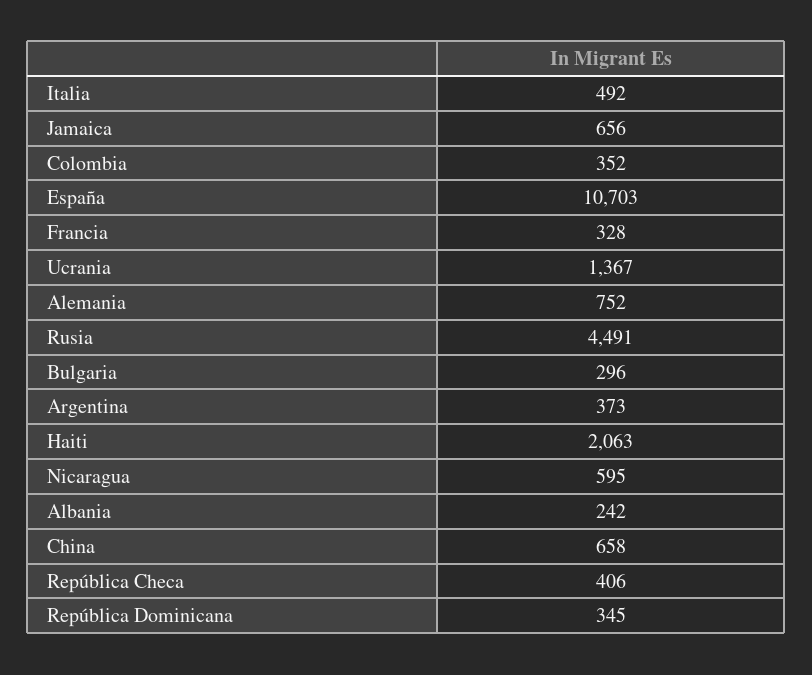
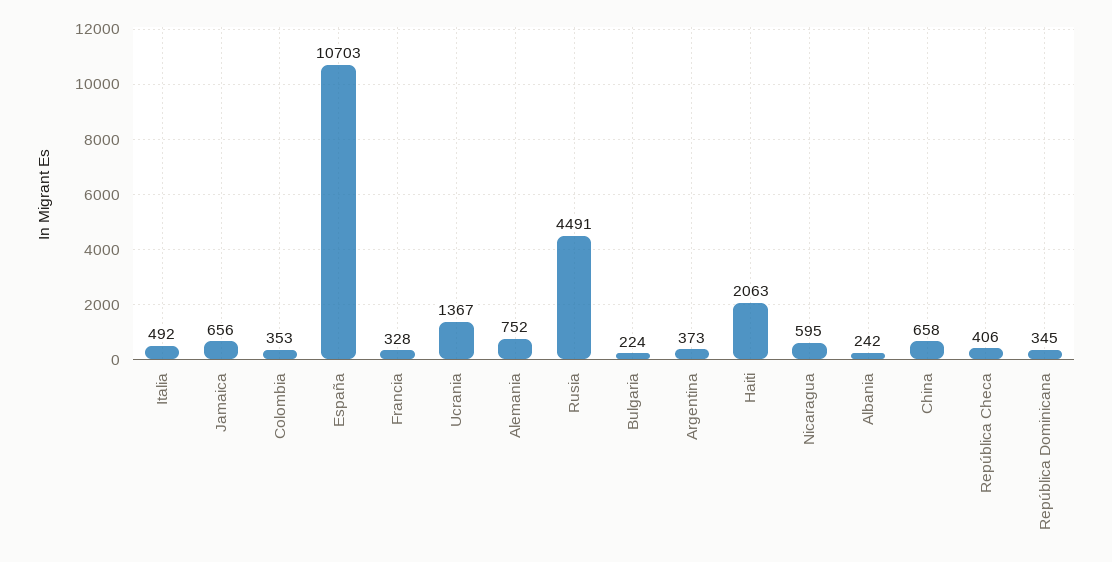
Colombia: 352 -> 353
Bulgaria: 296 -> 224

